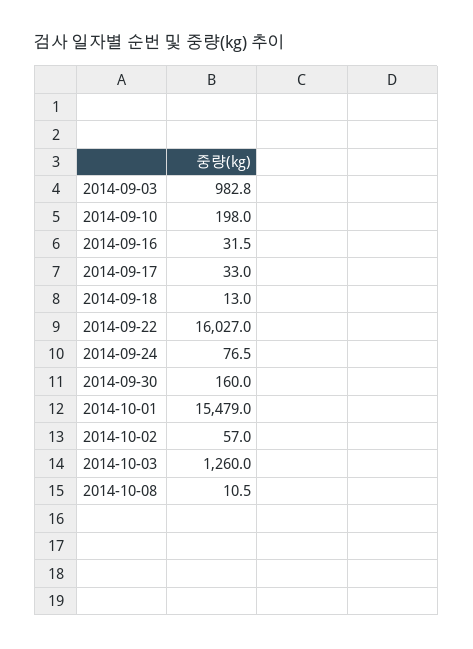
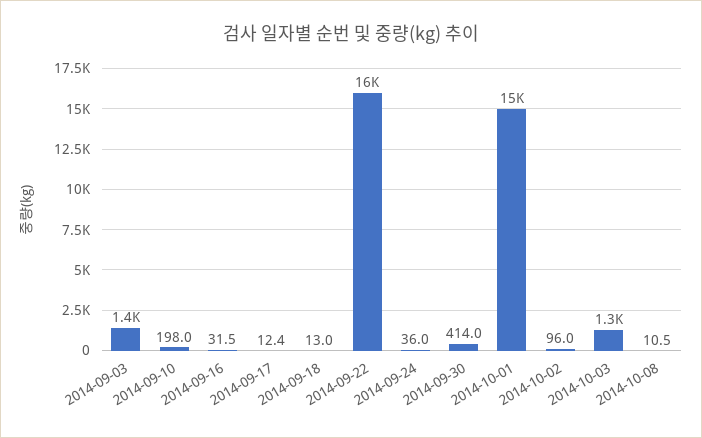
2014-09-03: 982.8 -> 1400
2014-09-17: 33 -> 12.4
2014-09-24: 76.5 -> 36
2014-09-30: 160 -> 414
2014-10-02: 57 -> 96

